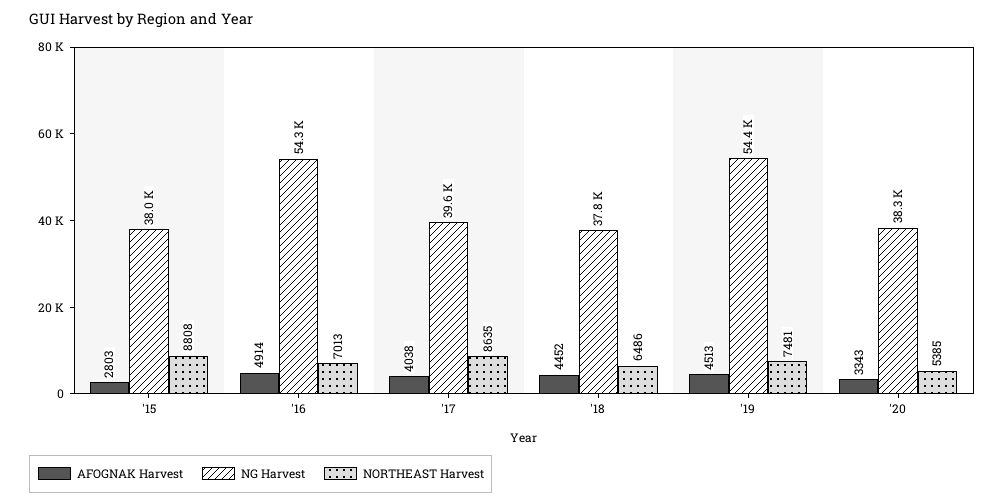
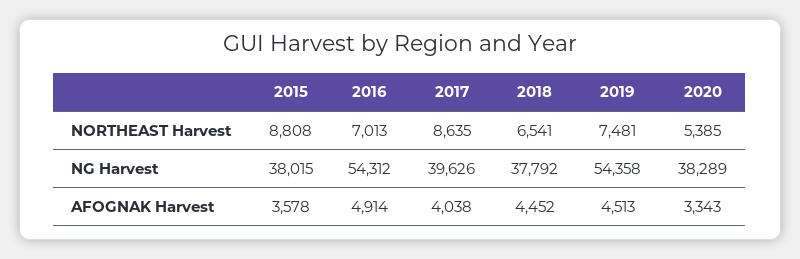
AFOGNAK Harvest, '15: 2803 -> 3578
NORTHEAST Harvest, '18: 6486 -> 6541

